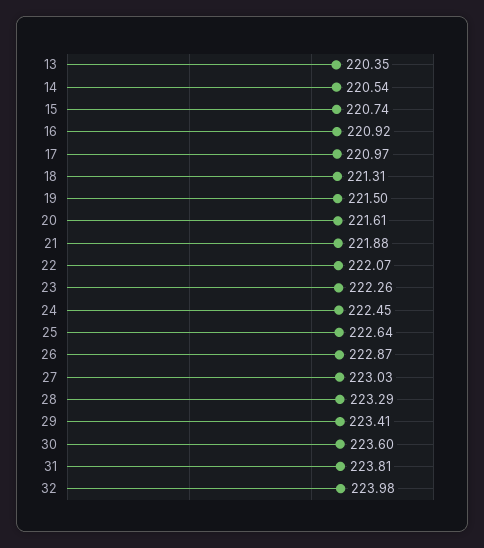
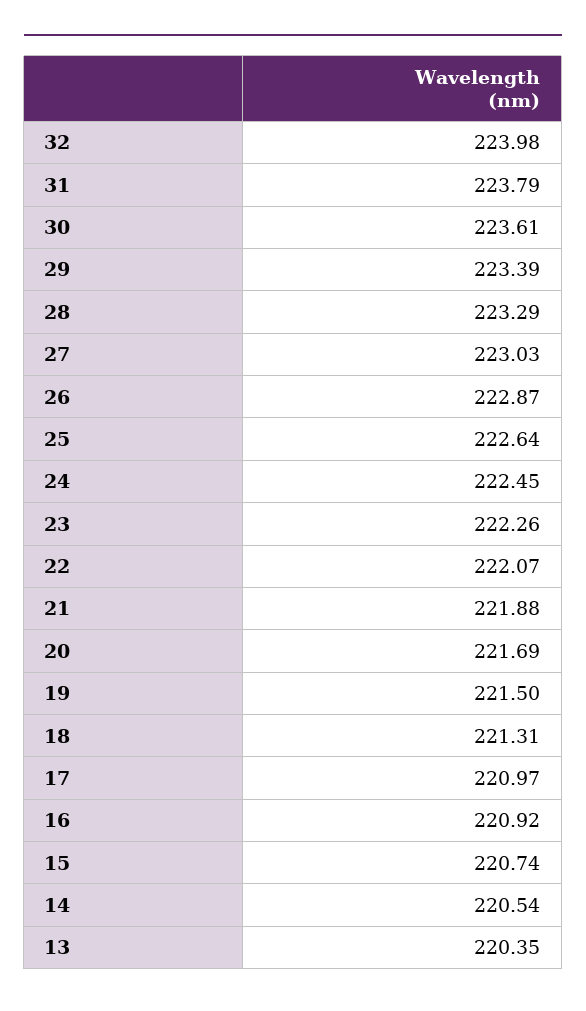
20: 221.61 -> 221.69
29: 223.41 -> 223.39
30: 223.6 -> 223.61
31: 223.81 -> 223.79

